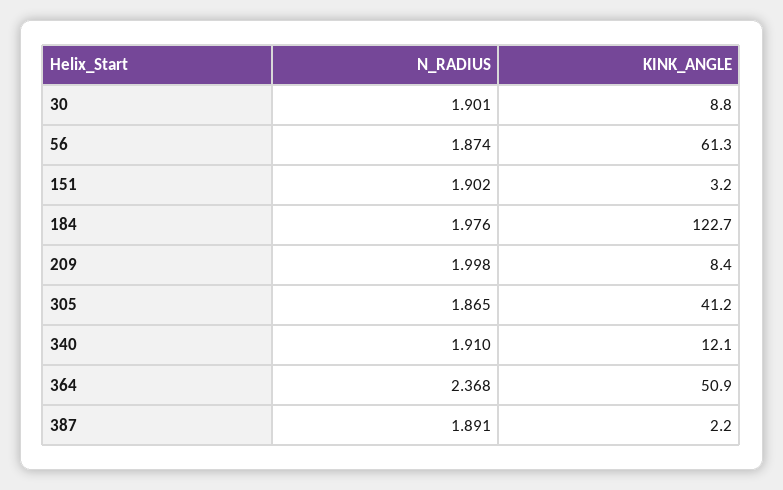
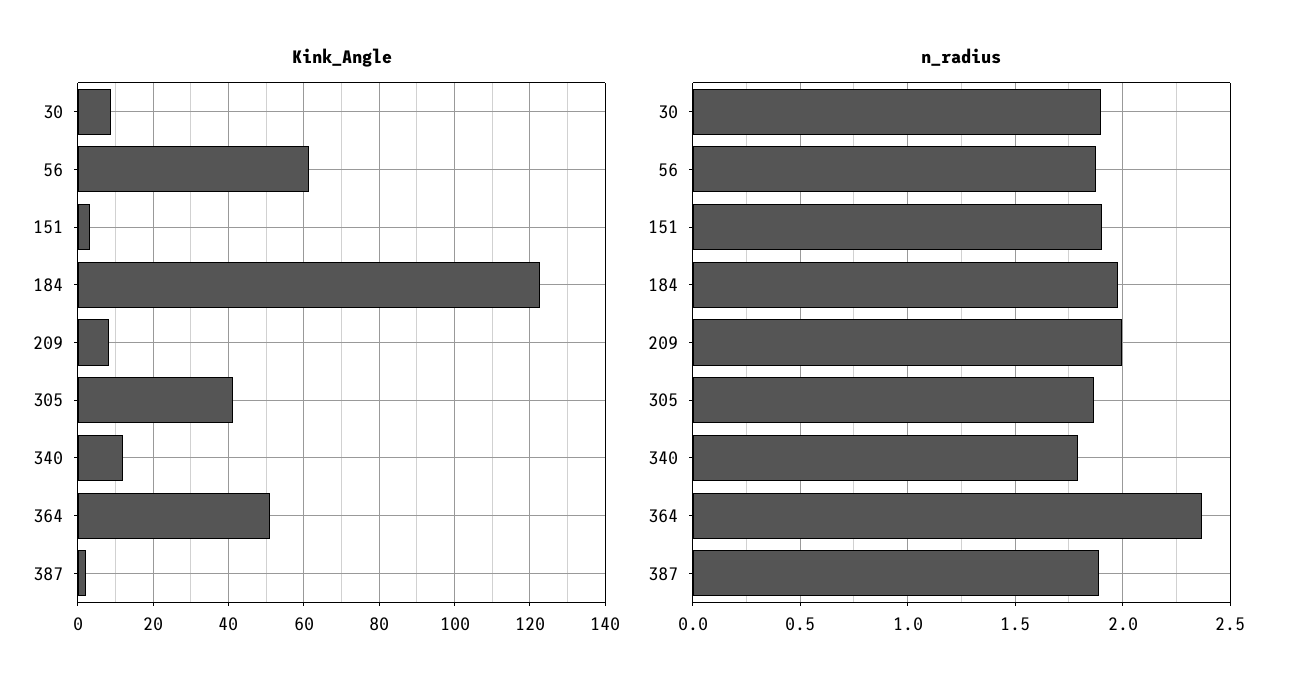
N_RADIUS, 340: 1.91 -> 1.8

